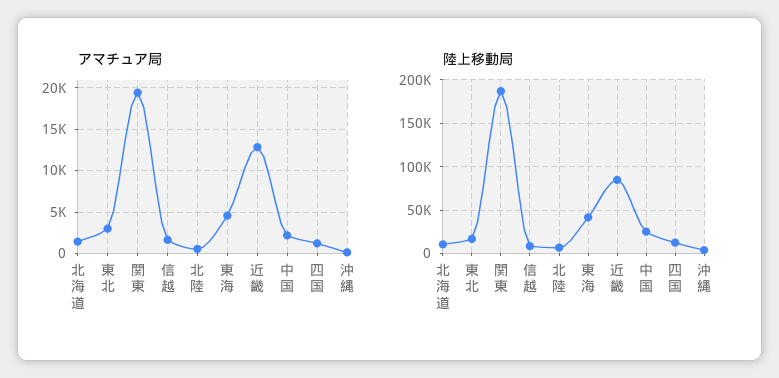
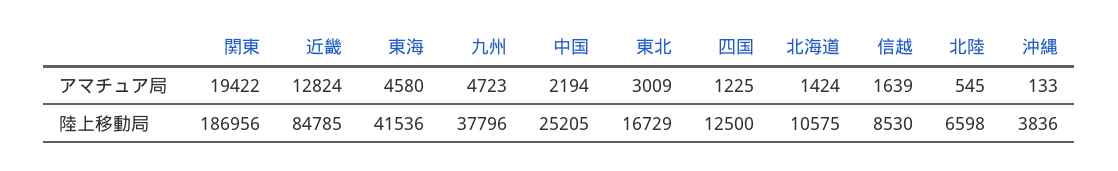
アマチュア局, 九州: none -> 4723
陸上移動局, 九州: none -> 37796

